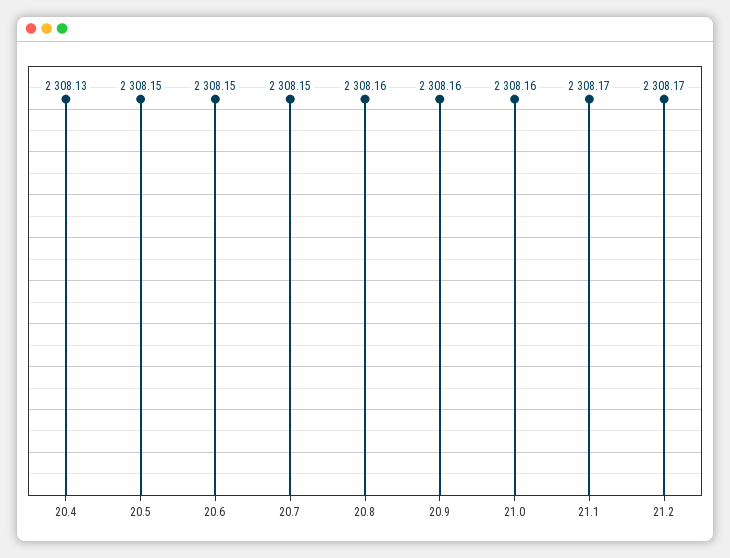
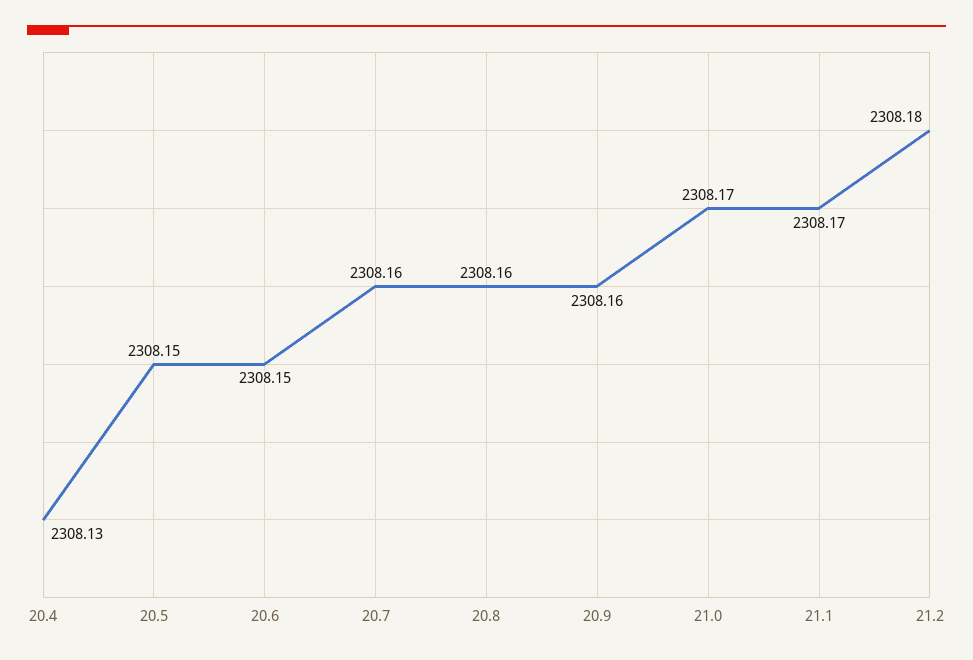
20.7: 2308.15 -> 2308.16
21.0: 2308.16 -> 2308.17
21.2: 2308.17 -> 2308.18

